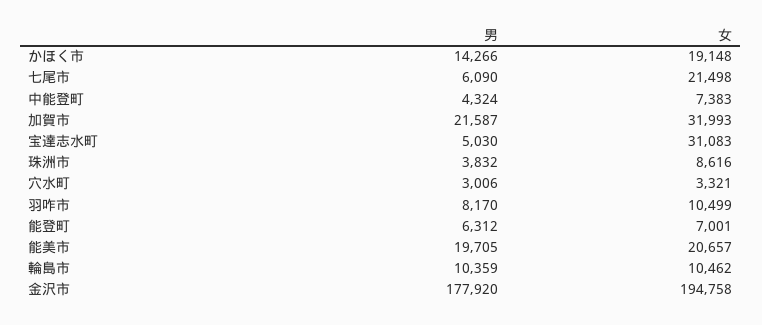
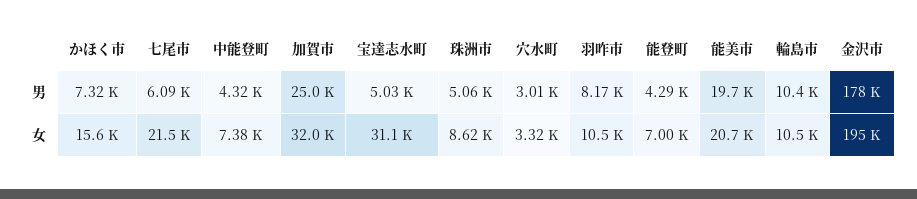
男, かほく市: 14266 -> 7320
女, かほく市: 19148 -> 15600
男, 加賀市: 21587 -> 25000
男, 珠洲市: 3832 -> 5060
男, 能登町: 6312 -> 4290

